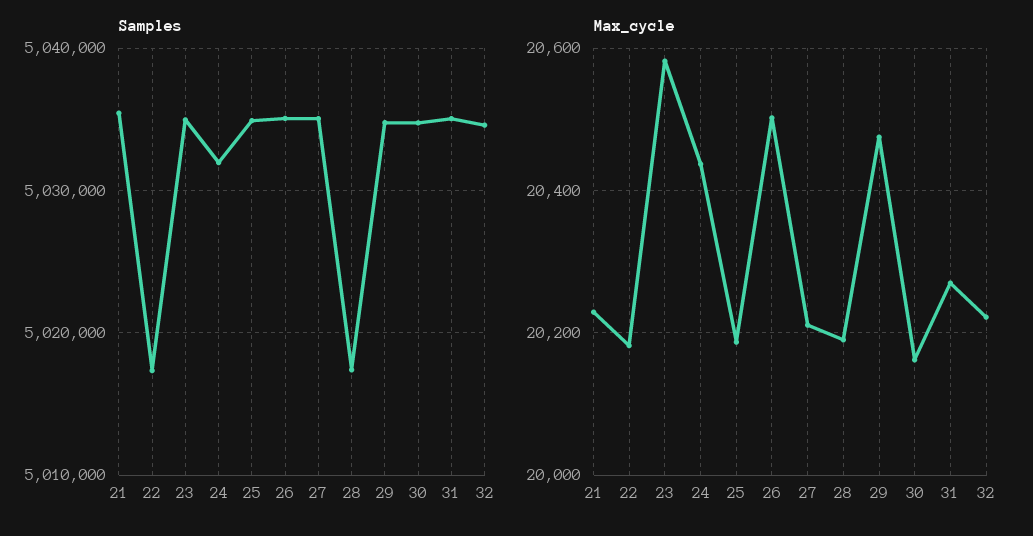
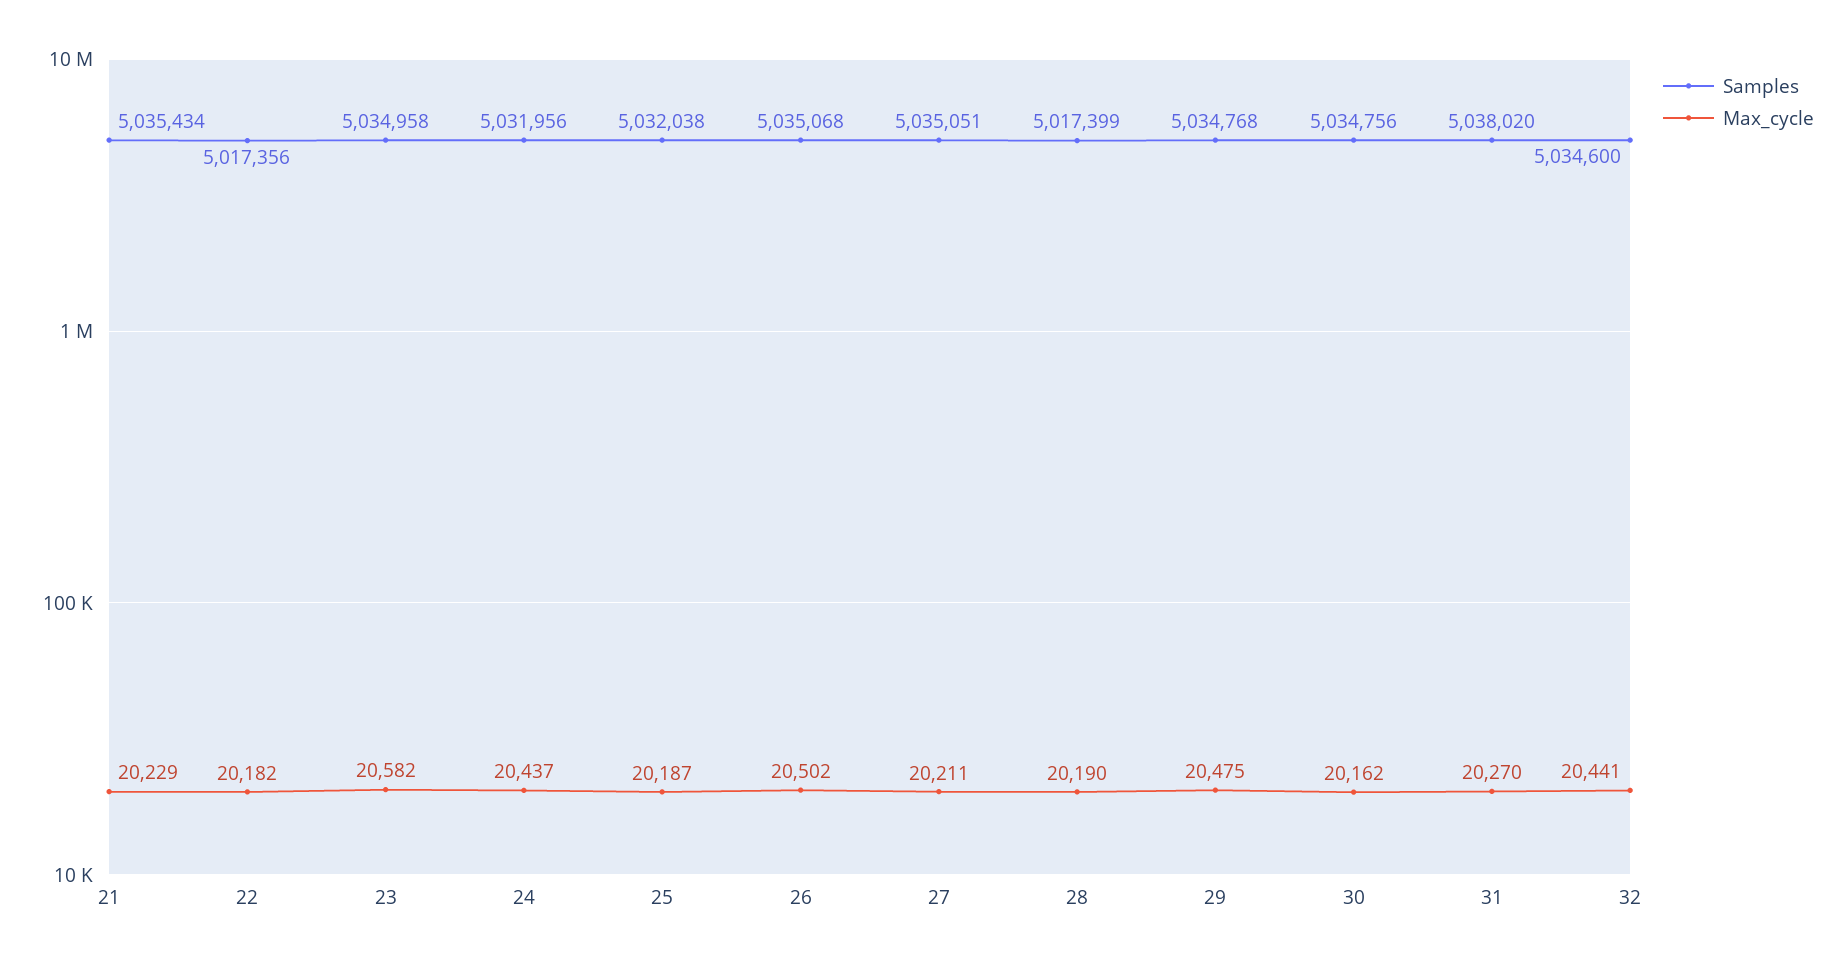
Samples, 25: 5035000 -> 5032038
Samples, 31: 5035000 -> 5038020
Max_cycle, 32: 20220 -> 20441

